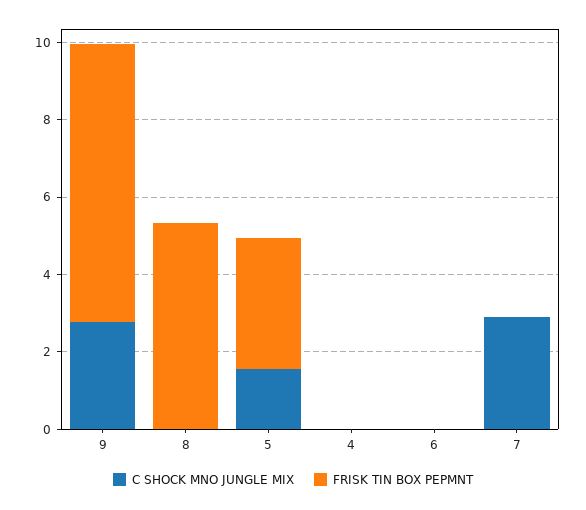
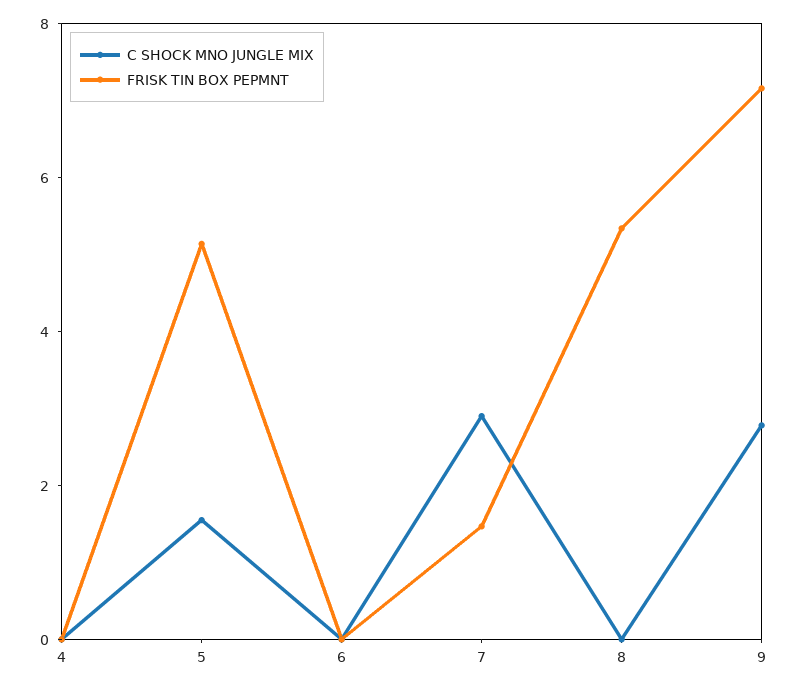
FRISK TIN BOX PEPMNT, 5: 3.5 -> 5
FRISK TIN BOX PEPMNT, 7: 0 -> 1.5

